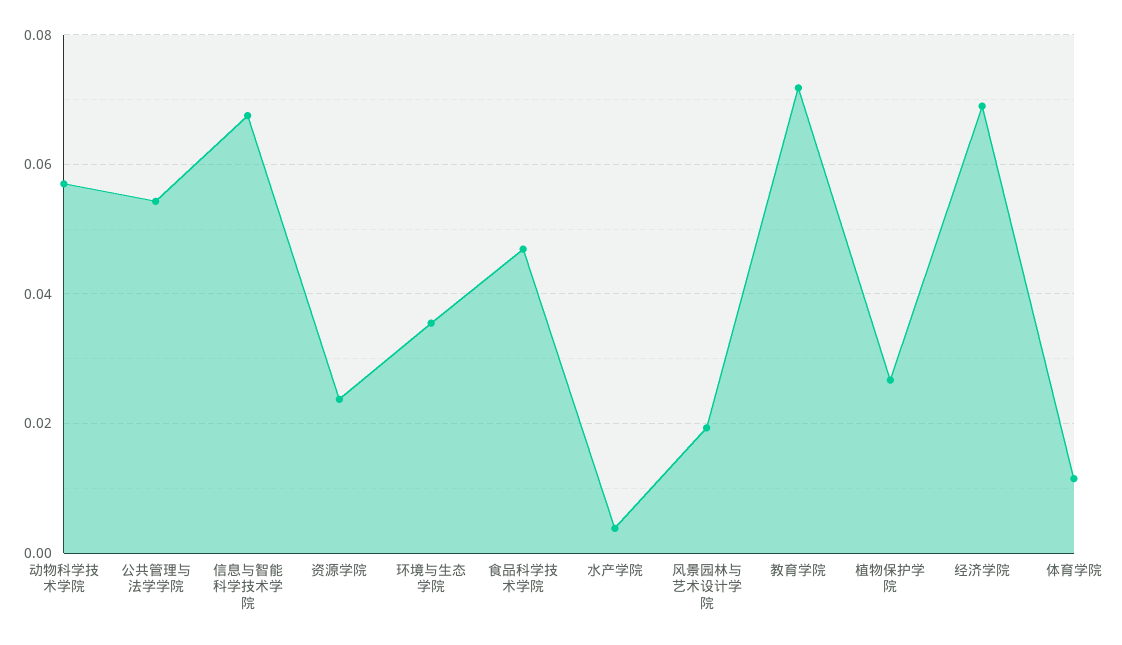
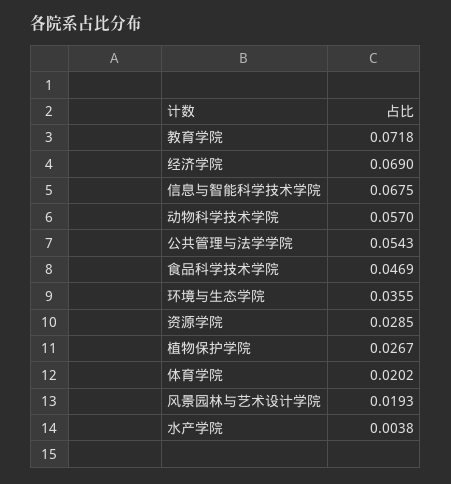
资源学院: 0.024 -> 0.0285
体育学院: 0.012 -> 0.0202

